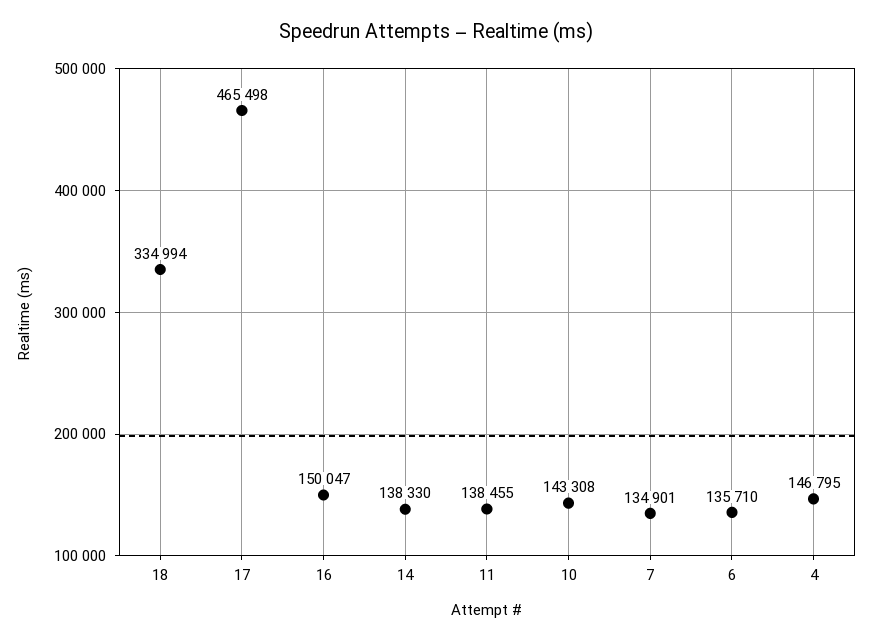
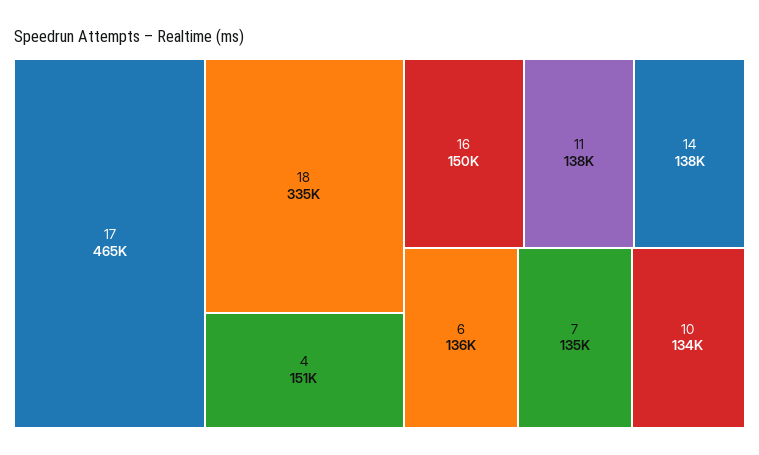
10: 143308 -> 134000
4: 146795 -> 151000

